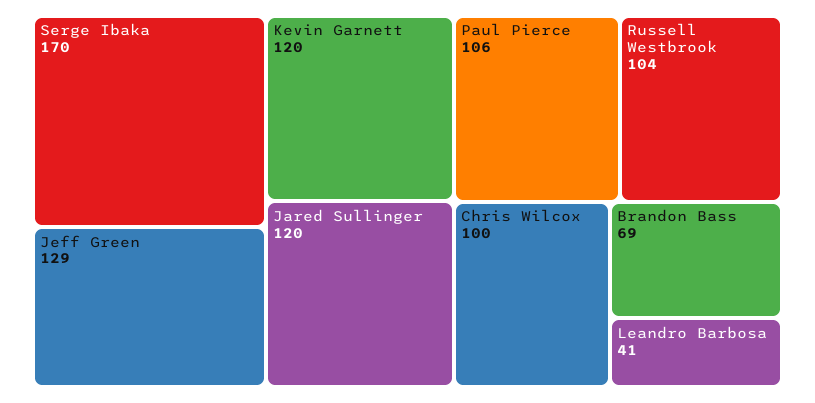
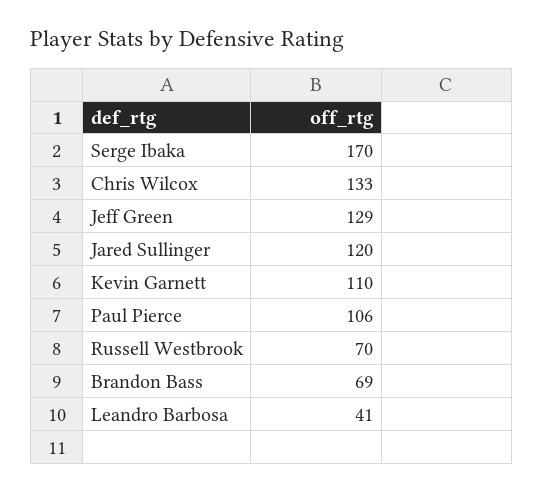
Kevin Garnett: 120 -> 110
Russell Westbrook: 104 -> 70
Chris Wilcox: 100 -> 133

